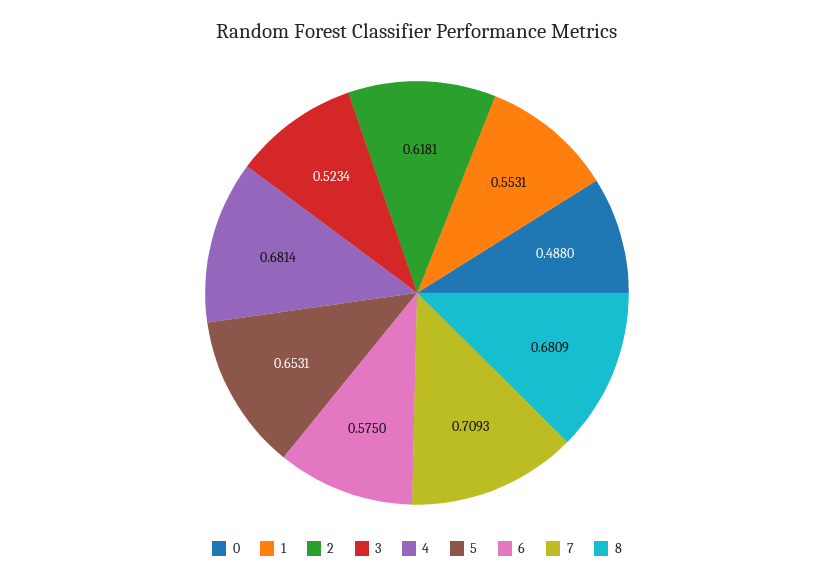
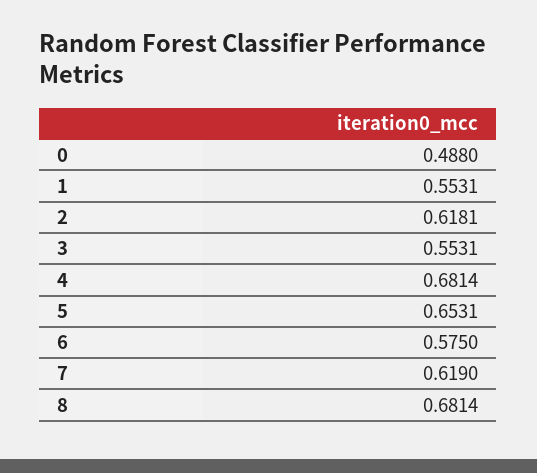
3: 0.5234 -> 0.5531
7: 0.7093 -> 0.619
8: 0.6809 -> 0.6814

